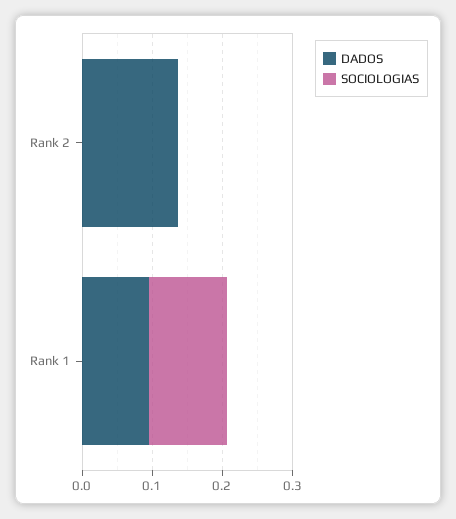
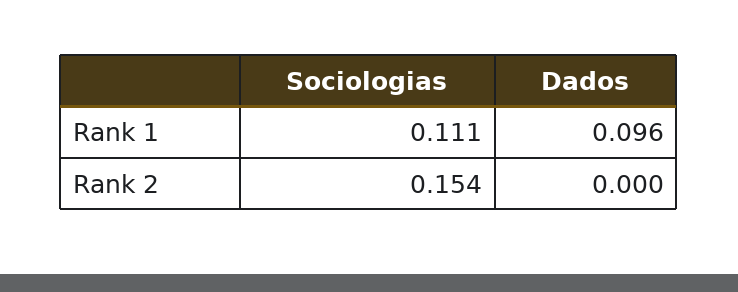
DADOS, Rank 2: 0.14 -> 0
SOCIOLOGIAS, Rank 2: 0 -> 0.154

